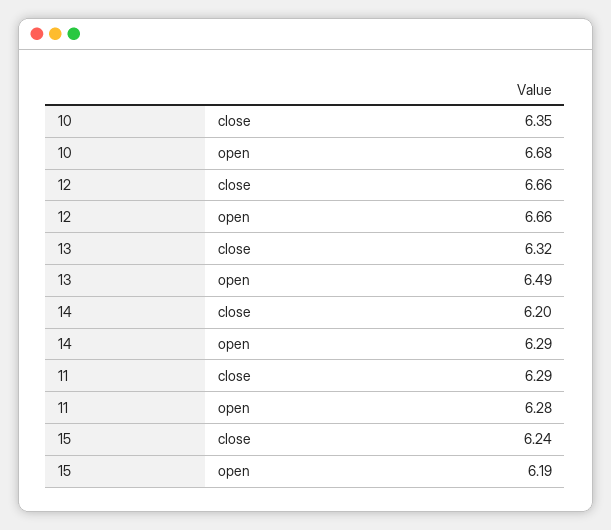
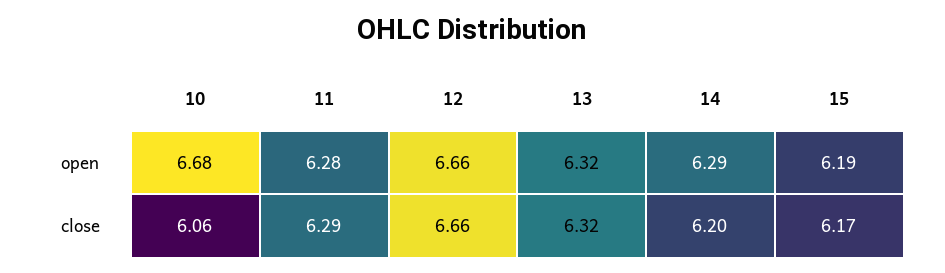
10, close: 6.35 -> 6.06
13, open: 6.49 -> 6.32
15, close: 6.24 -> 6.17

